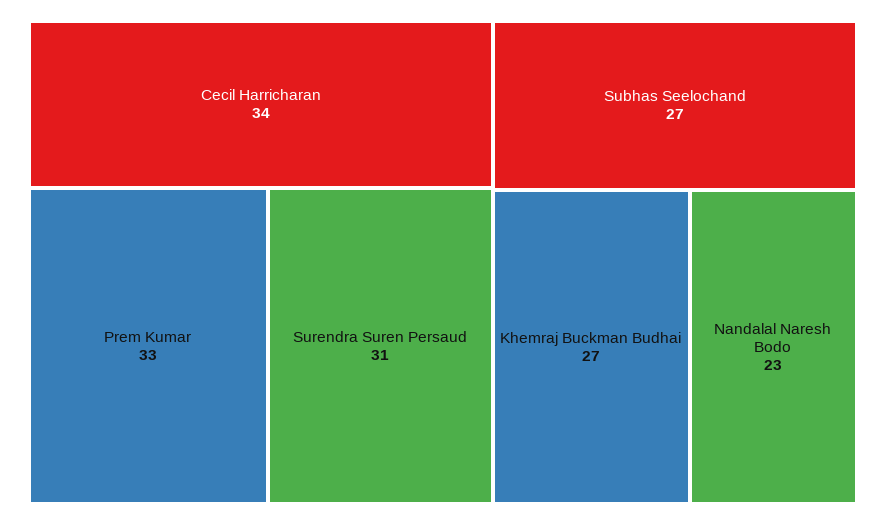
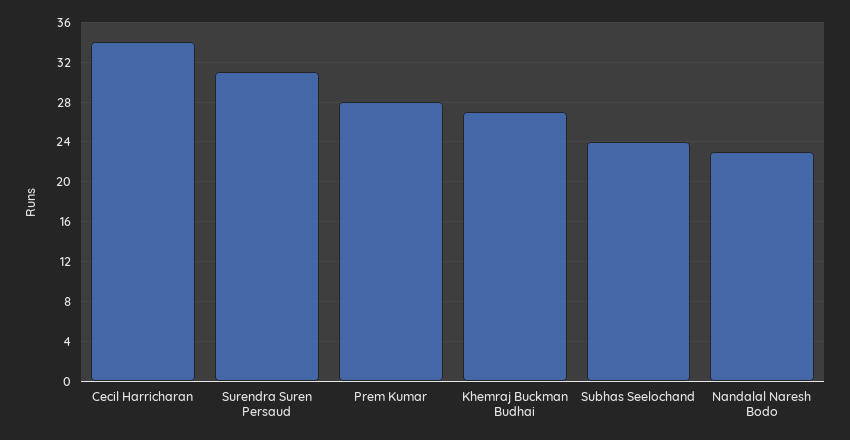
Prem Kumar: 33 -> 28
Subhas Seelochand: 27 -> 24

